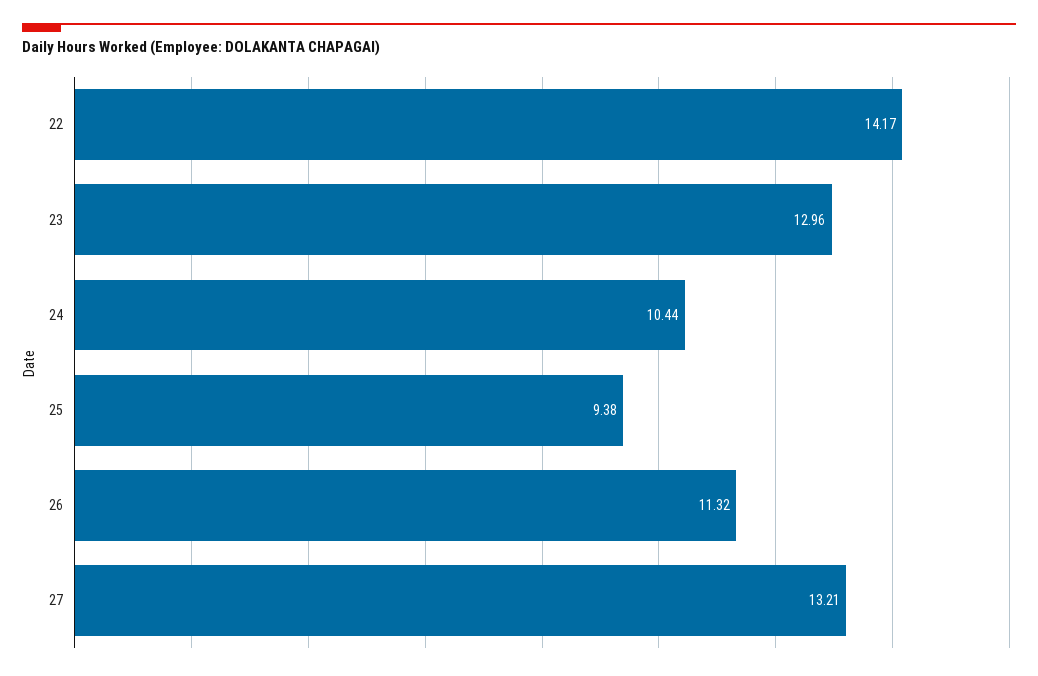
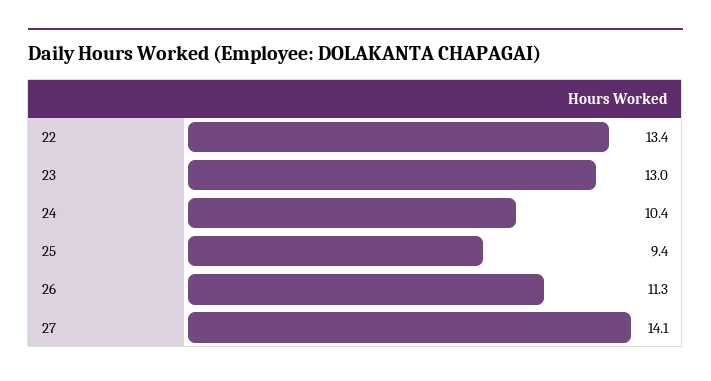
22: 14.17 -> 13.4
27: 13.21 -> 14.1

